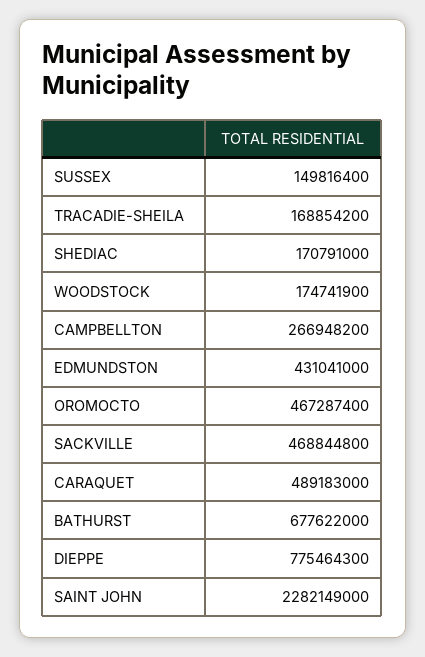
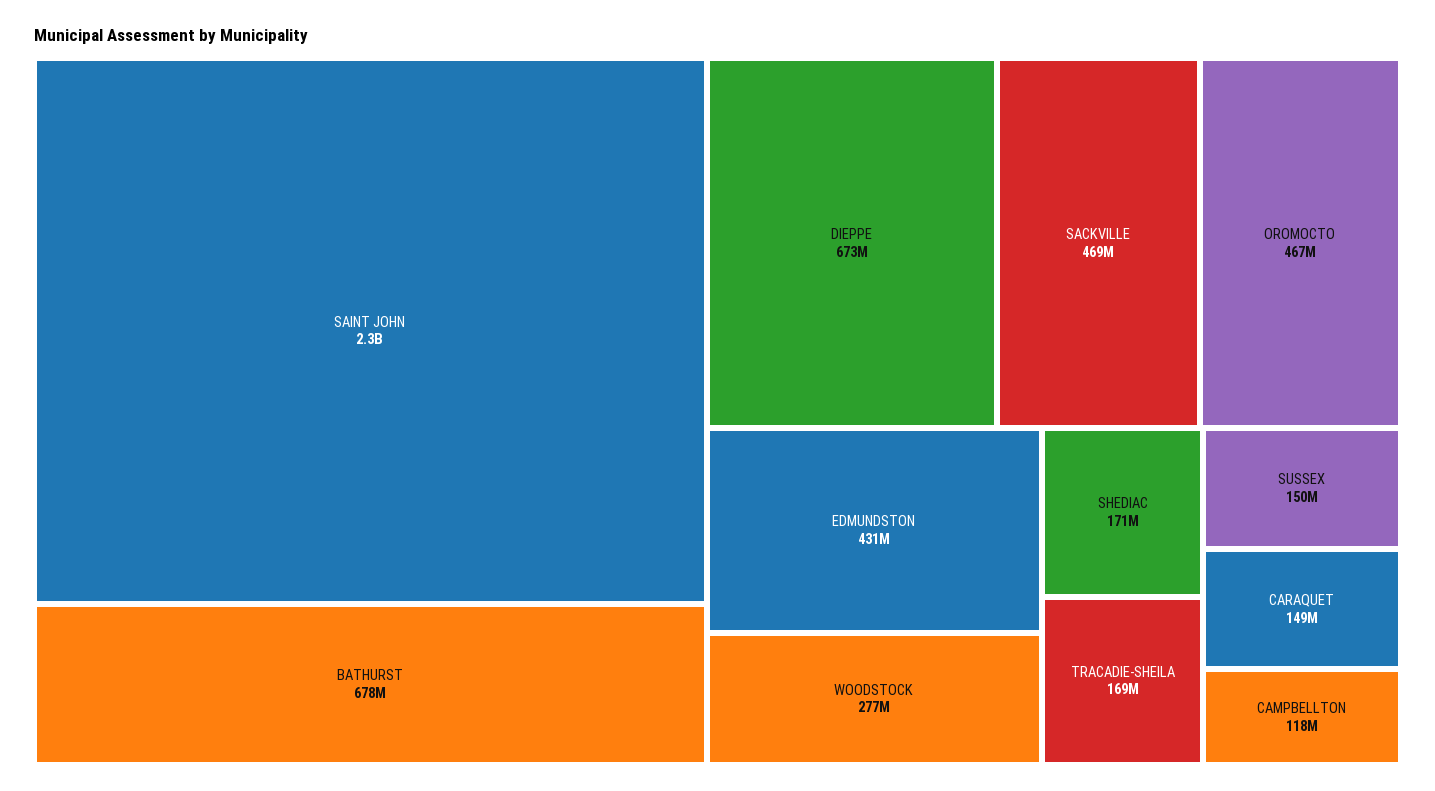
WOODSTOCK: 174741900 -> 277000000
CAMPBELLTON: 266948200 -> 118000000
CARAQUET: 489183000 -> 149000000
DIEPPE: 775464300 -> 673000000

